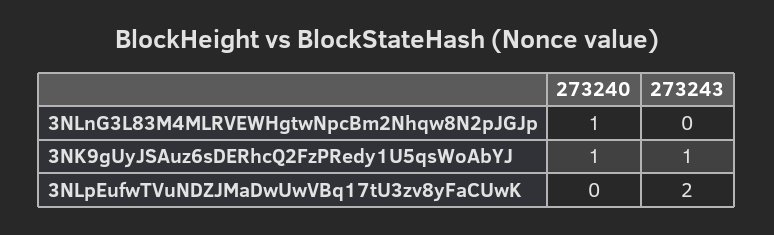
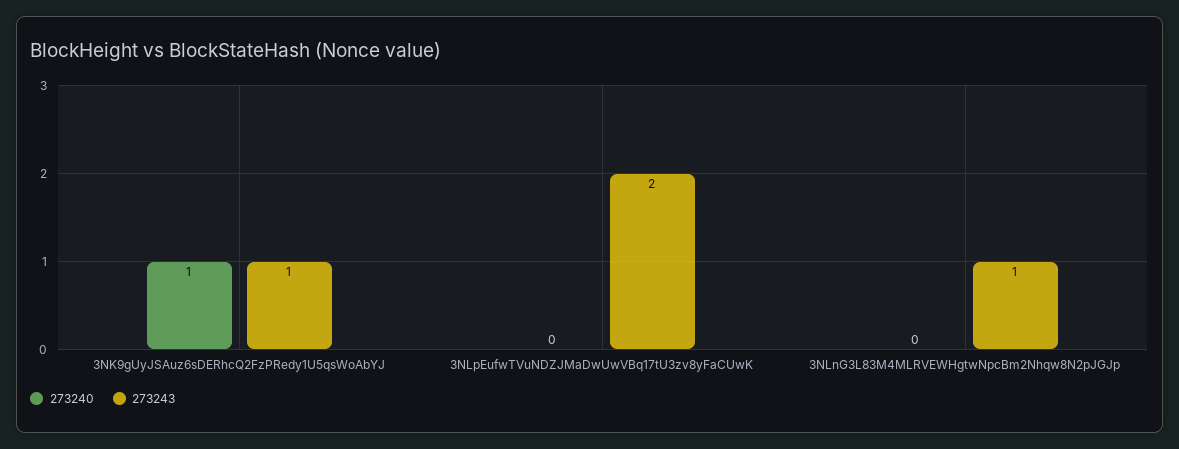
273240, 3NLnG3L83M4MLRVEWHgtwNpcBm2Nhqw8N2pJGJp: 1 -> 0
273243, 3NLnG3L83M4MLRVEWHgtwNpcBm2Nhqw8N2pJGJp: 0 -> 1

